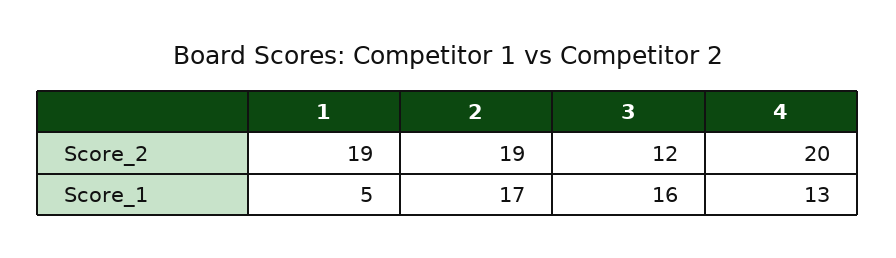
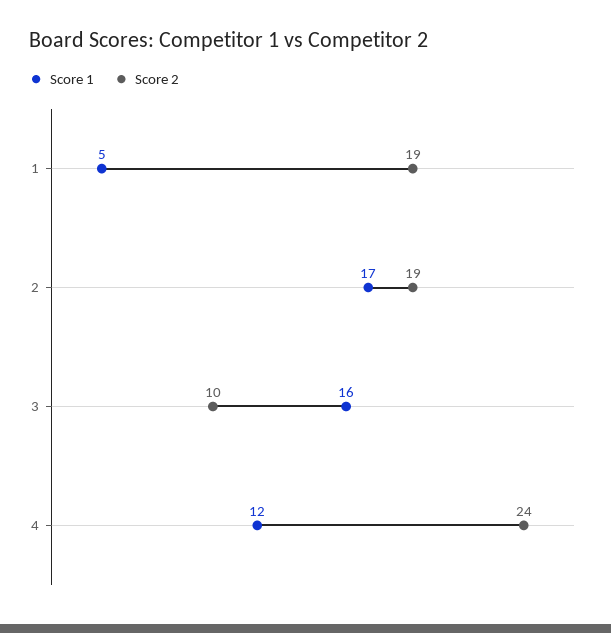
Score_2, 3: 12 -> 10
Score_2, 4: 20 -> 24
Score_1, 4: 13 -> 12

